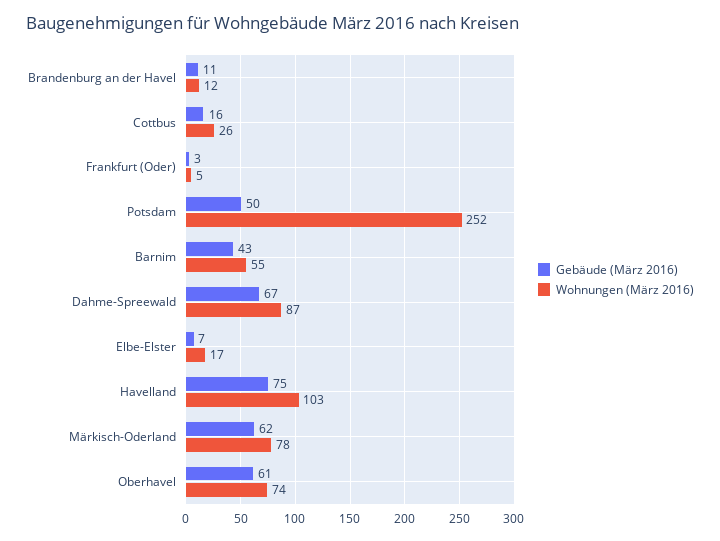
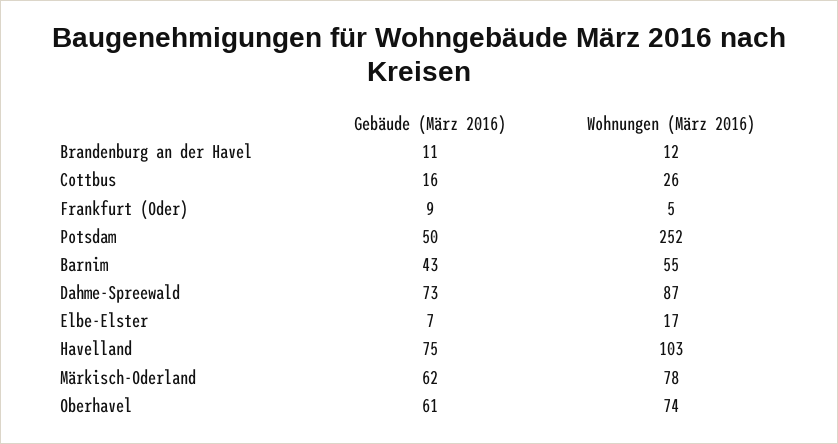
Gebäude (März 2016), Frankfurt (Oder): 3 -> 9
Gebäude (März 2016), Dahme-Spreewald: 67 -> 73

